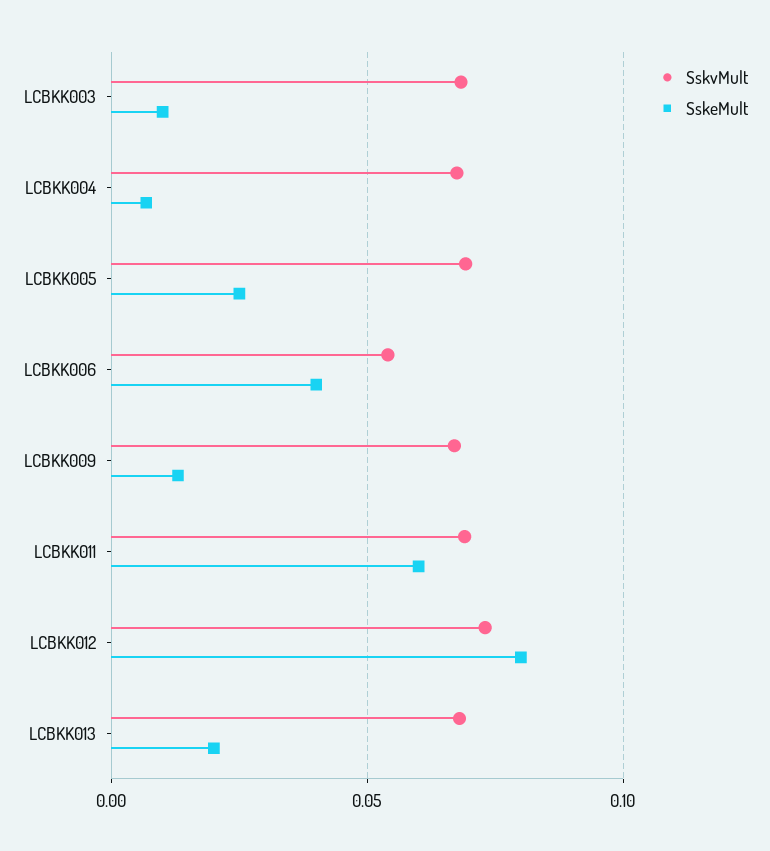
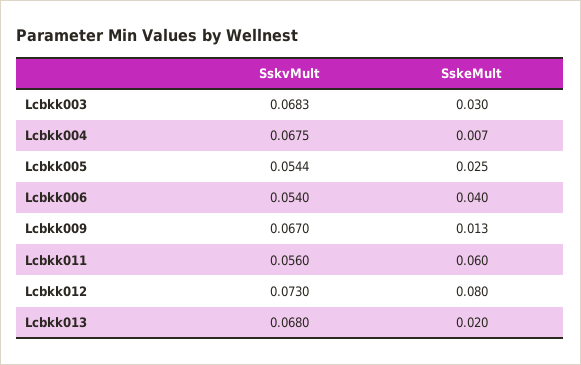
SskeMult, LCBKK003: 0.01 -> 0.03
SskvMult, LCBKK005: 0.07 -> 0.0544
SskvMult, LCBKK011: 0.07 -> 0.056

